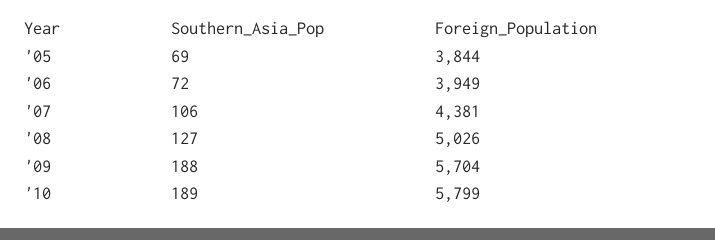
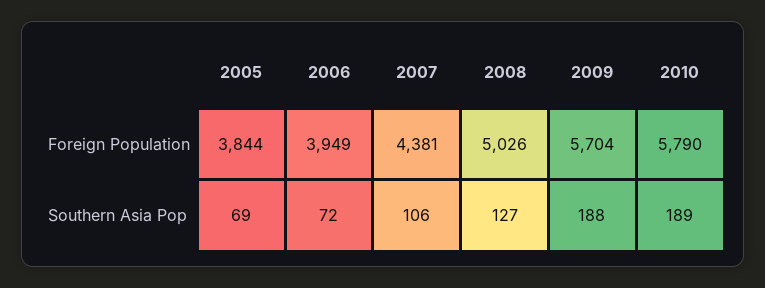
Foreign_Population, '10: 5799 -> 5790

